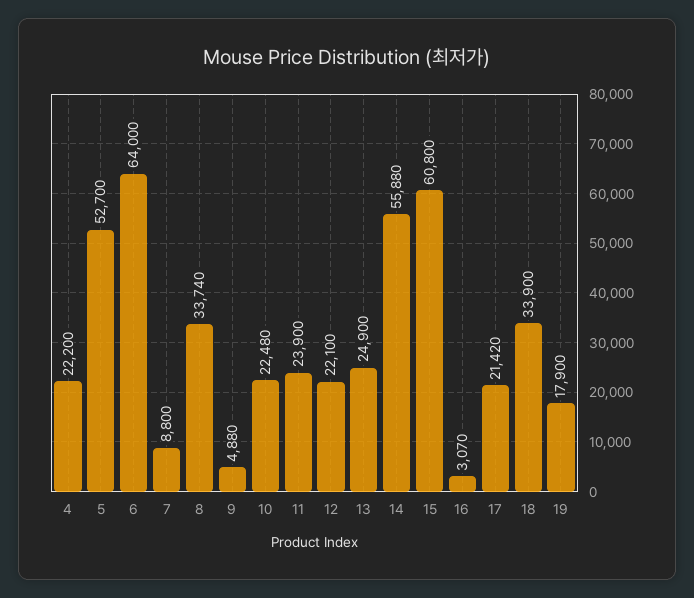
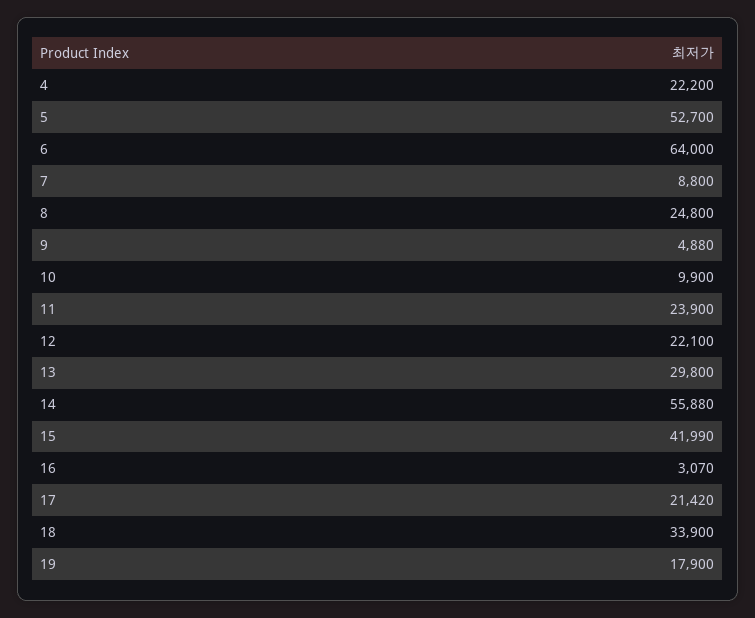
8: 33740 -> 24800
10: 22480 -> 9900
13: 24900 -> 29800
15: 60800 -> 41990

